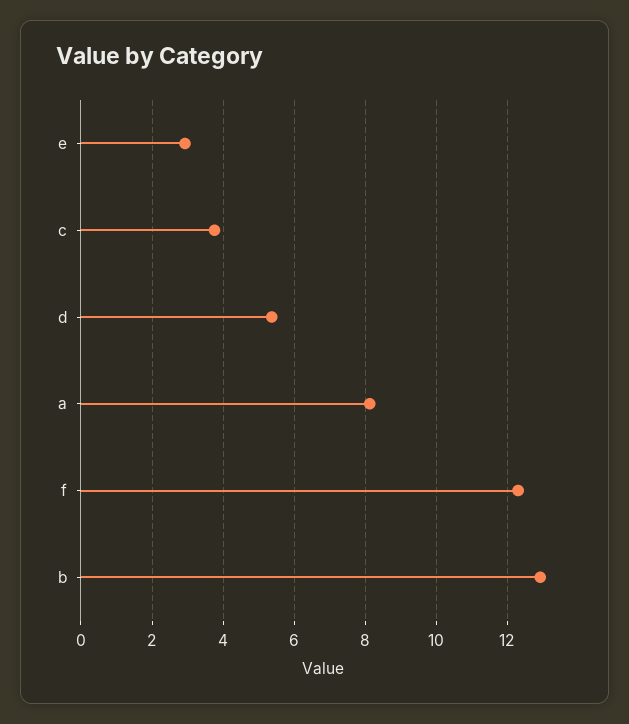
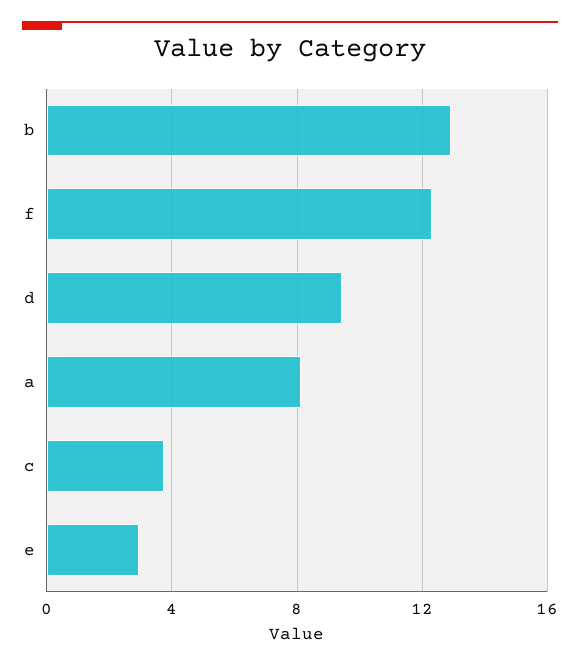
d: 5.4 -> 9.5

